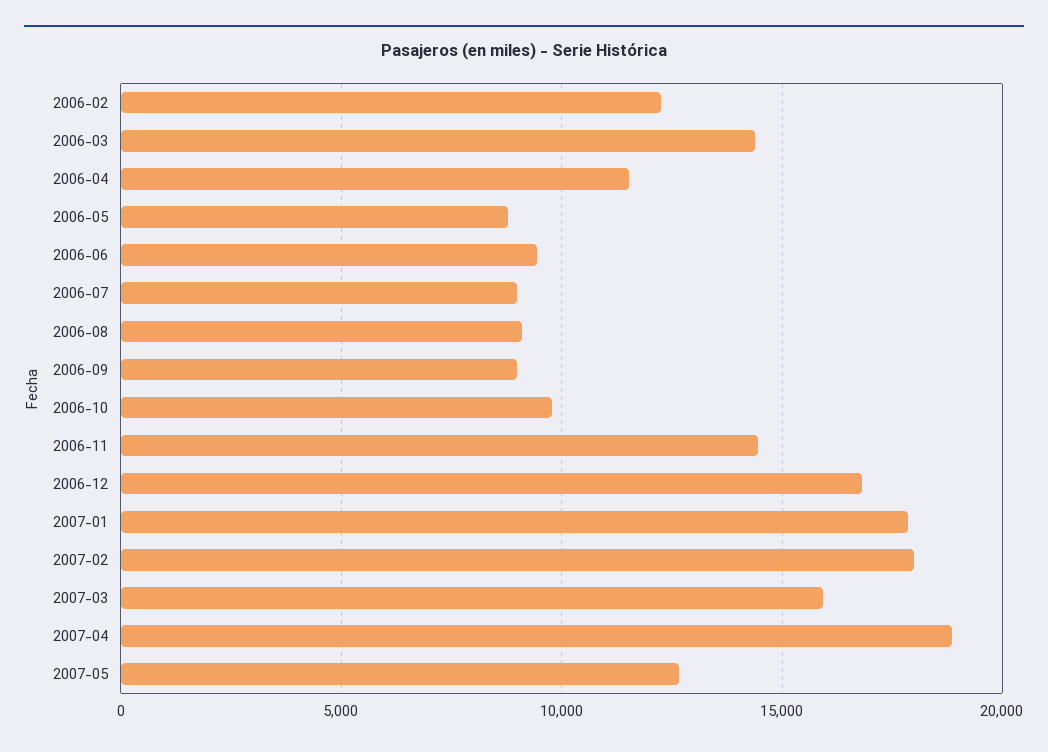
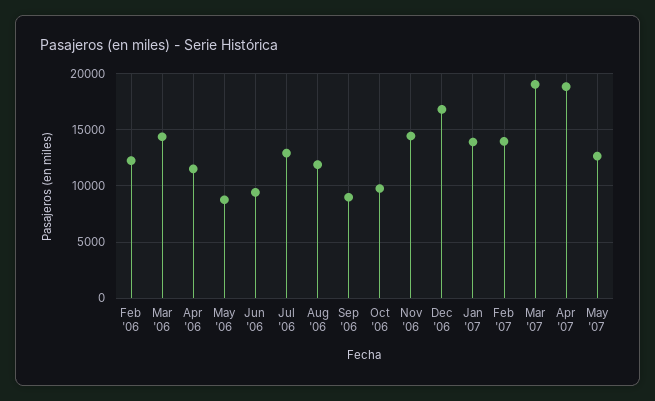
2006-07: 9000 -> 13000
2006-08: 9000 -> 12000
2007-01: 18000 -> 14000
2007-02: 18000 -> 14000
2007-03: 16000 -> 19000

